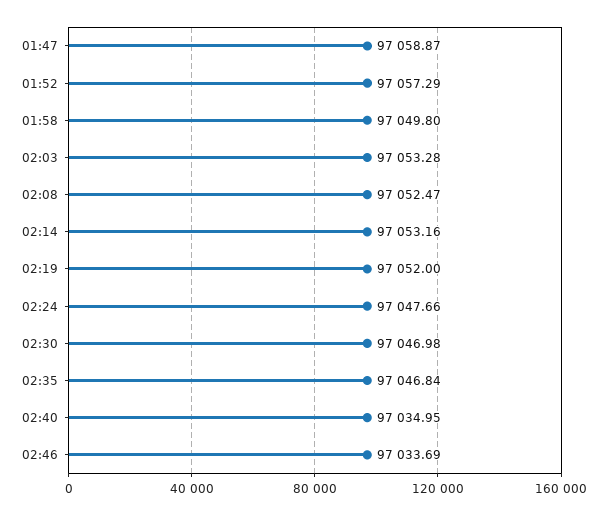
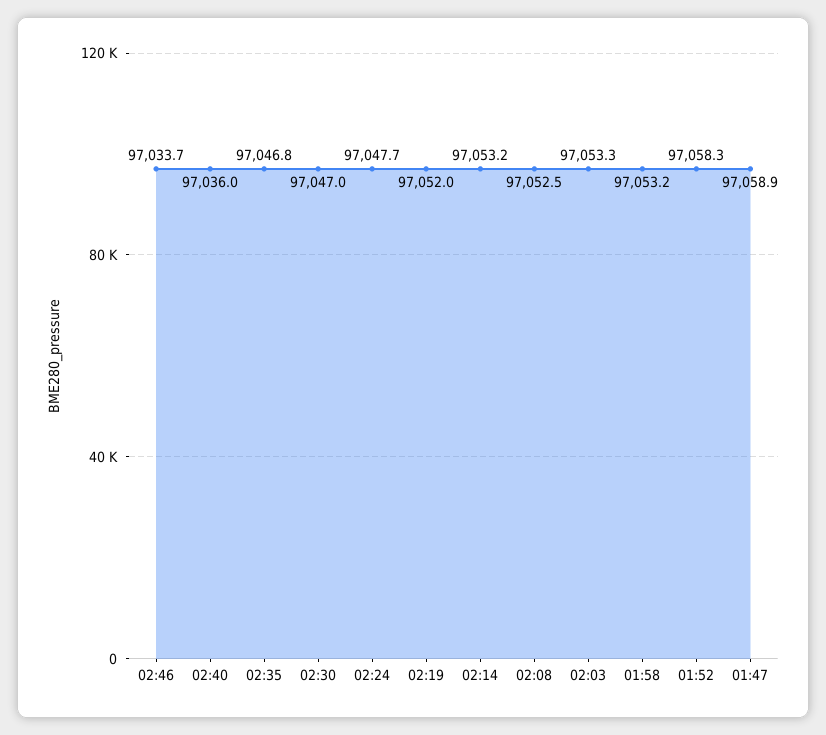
01:52: 97057.29 -> 97058.3
01:58: 97049.8 -> 97053.2
02:40: 97034.95 -> 97036

